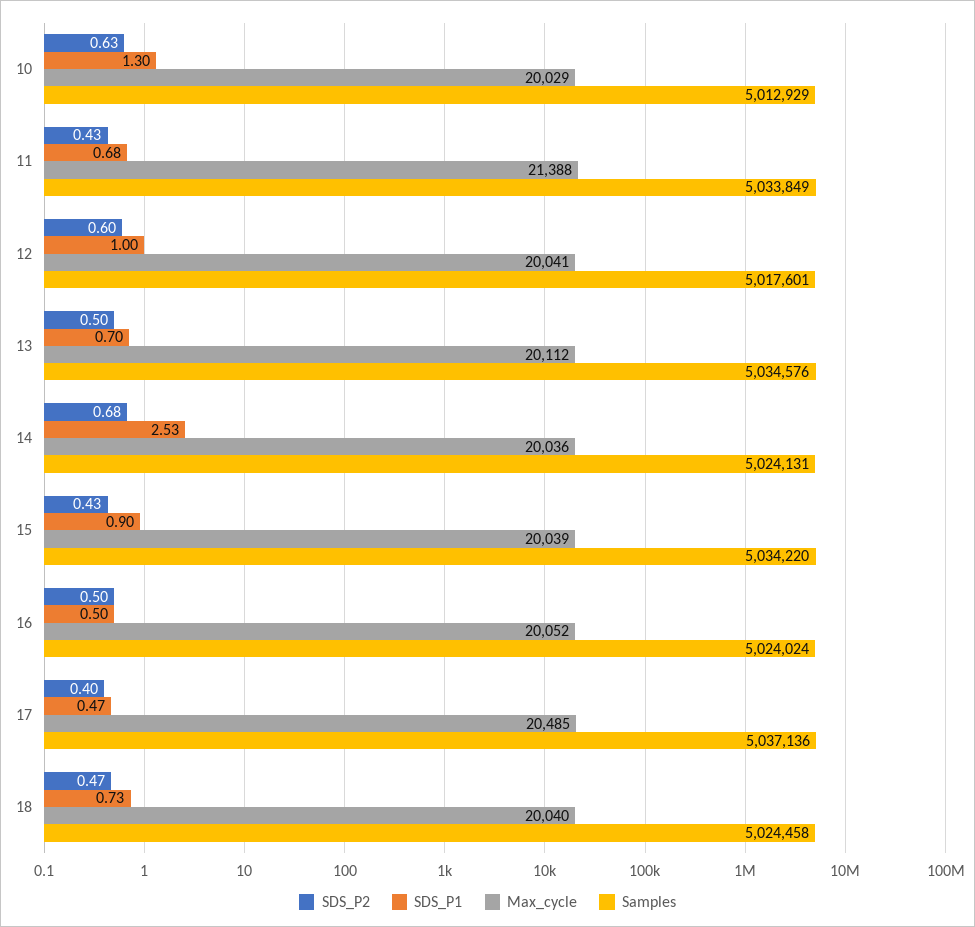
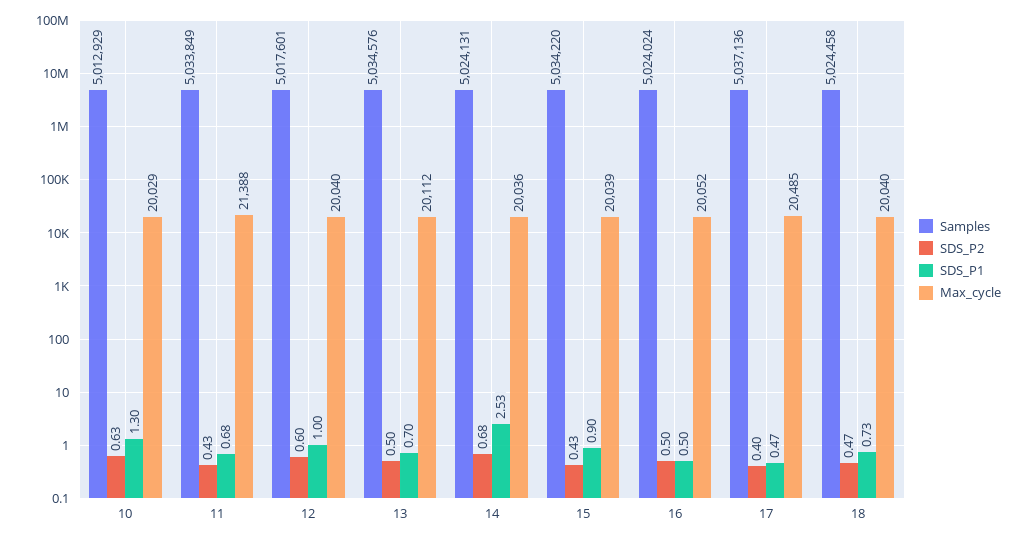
Max_cycle, 12: 20041 -> 20040

